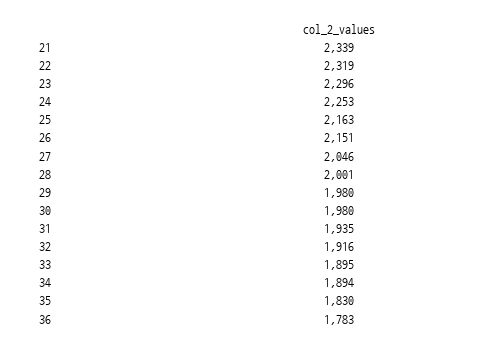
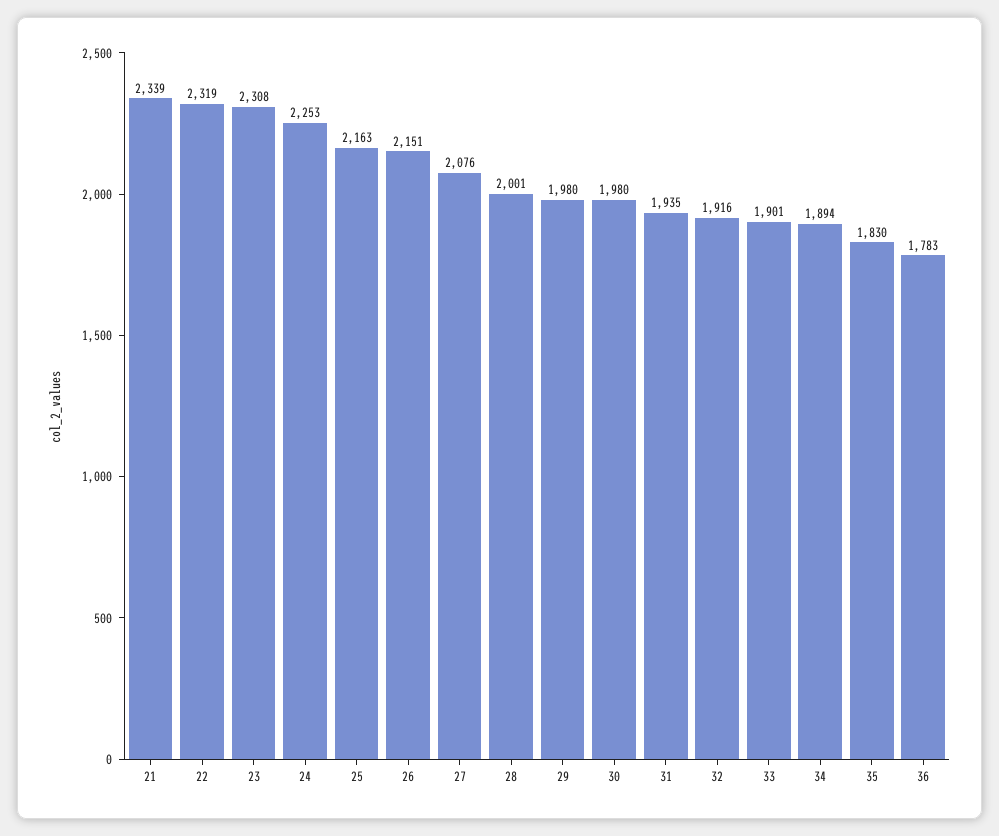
23: 2296 -> 2308
27: 2046 -> 2076
33: 1895 -> 1901

